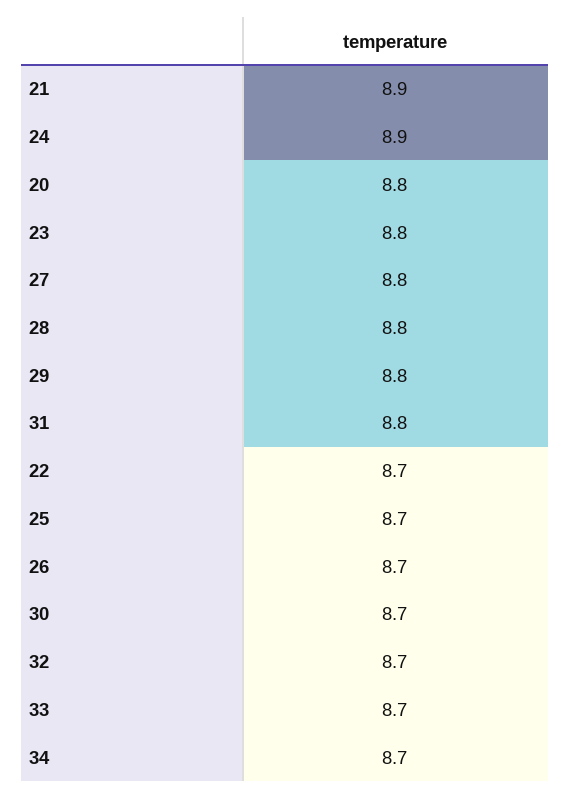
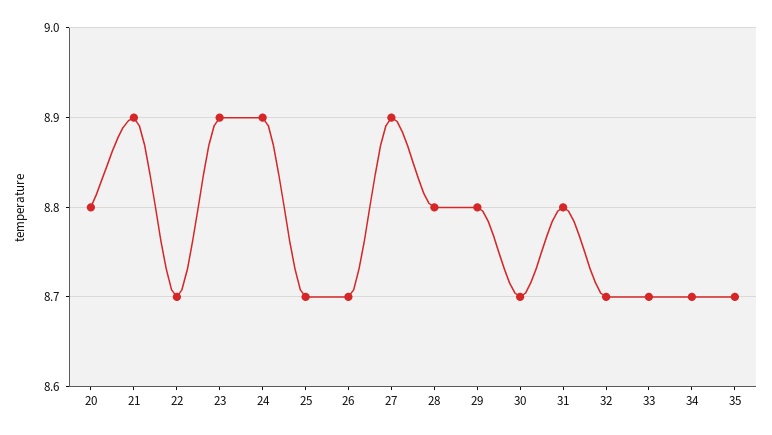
23: 8.8 -> 8.9
27: 8.8 -> 8.9
35: none -> 8.7

